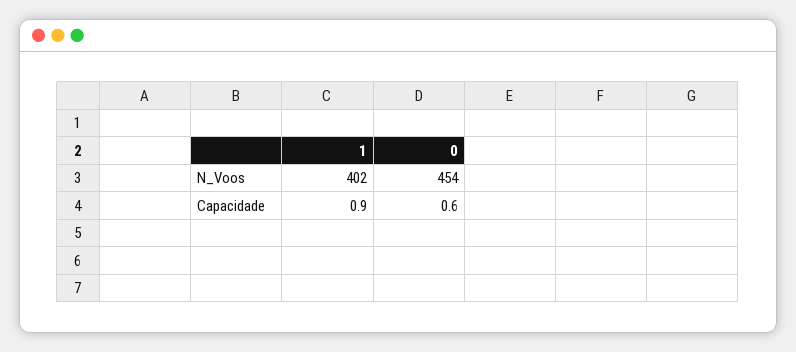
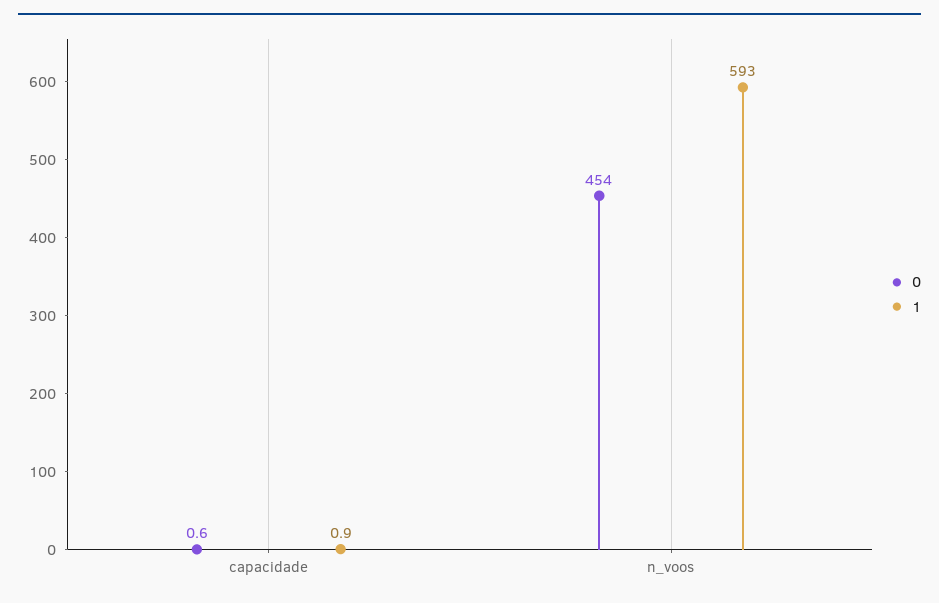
1, N_Voos: 402 -> 593

